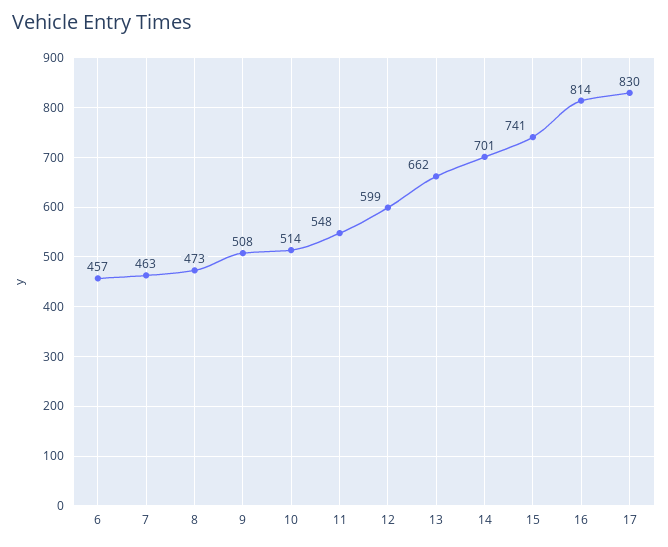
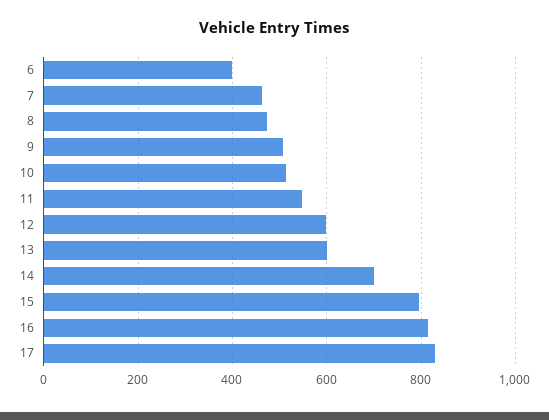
6: 457 -> 400
13: 662 -> 600
15: 741 -> 800

